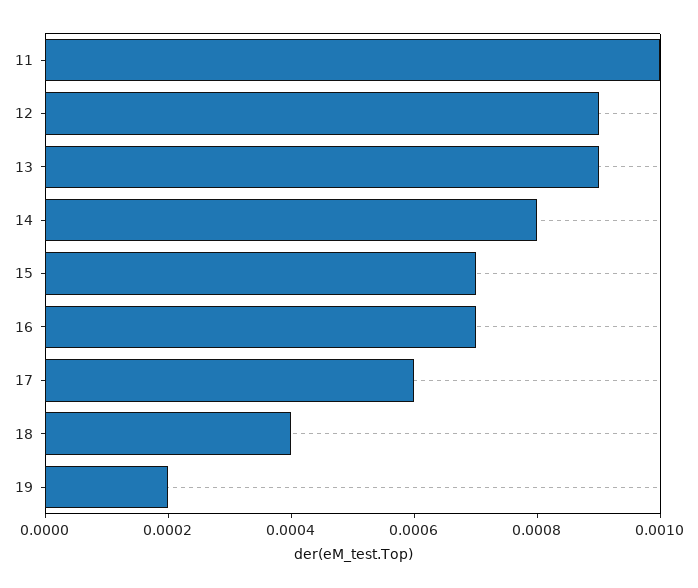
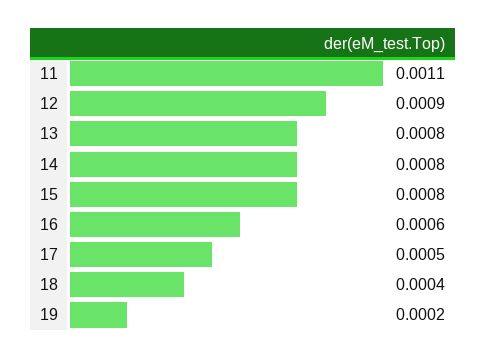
11: 0.001 -> 0.0011
13: 0.0009 -> 0.0008
15: 0.0007 -> 0.0008
16: 0.0007 -> 0.0006
17: 0.0006 -> 0.0005

